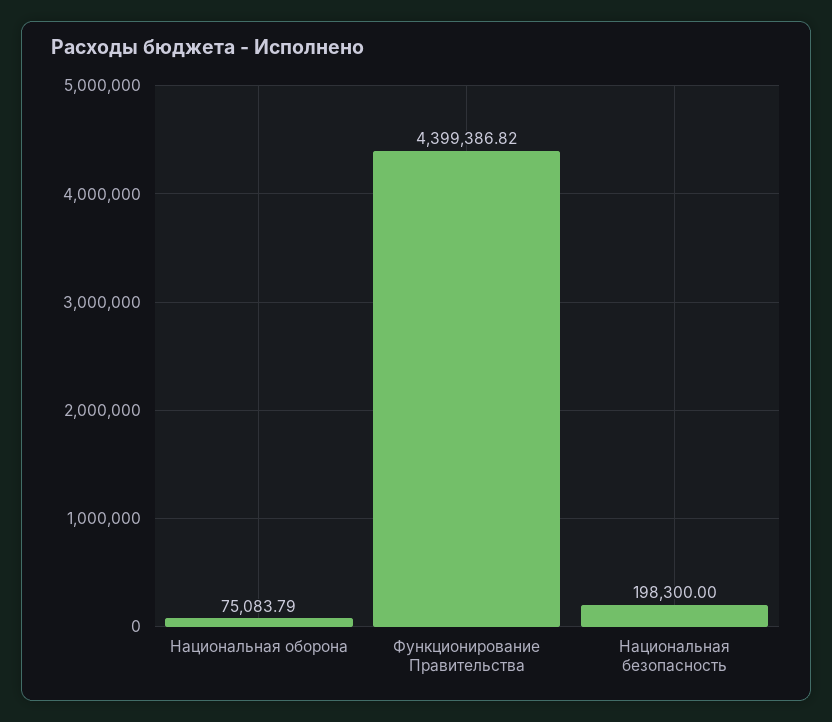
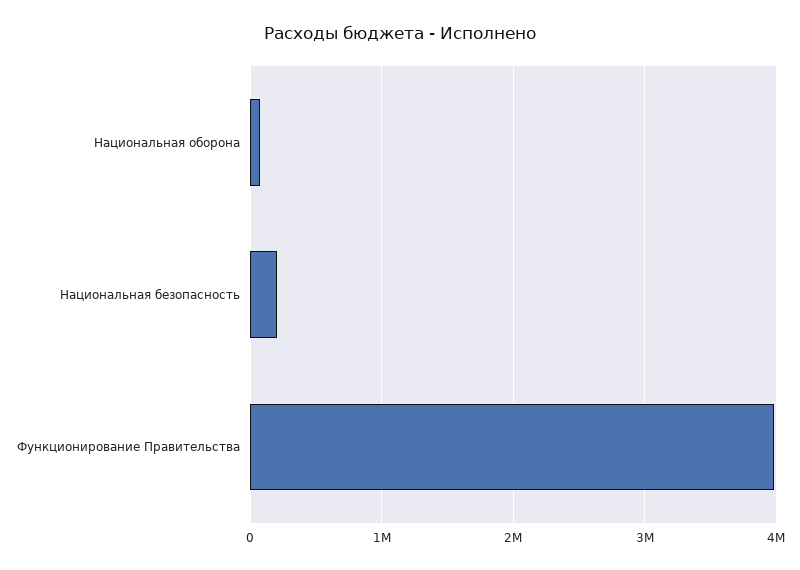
Функционирование Правительства: 4399386.82 -> 4000000

